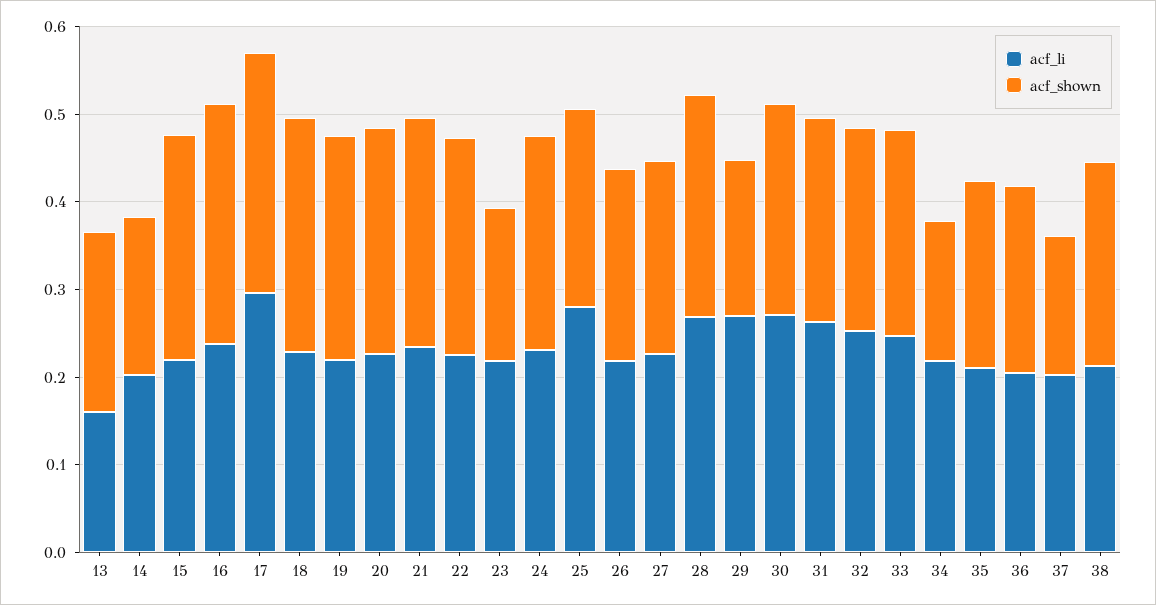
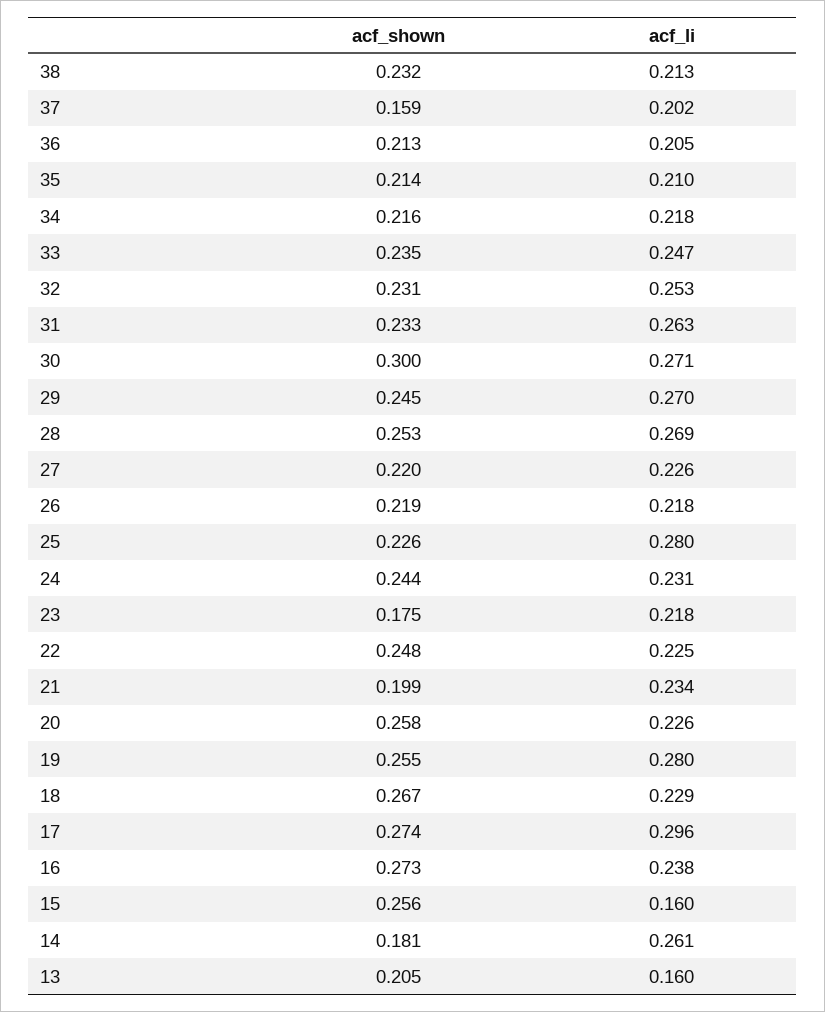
acf_li, 14: 0.2 -> 0.261
acf_li, 15: 0.22 -> 0.16
acf_li, 19: 0.22 -> 0.28
acf_shown, 21: 0.26 -> 0.199
acf_shown, 29: 0.18 -> 0.245
acf_shown, 30: 0.24 -> 0.3
acf_shown, 34: 0.16 -> 0.216

